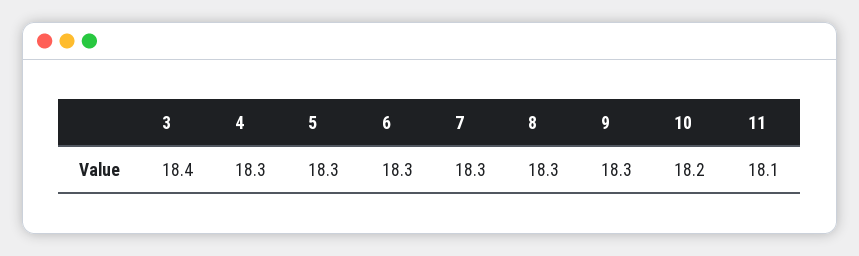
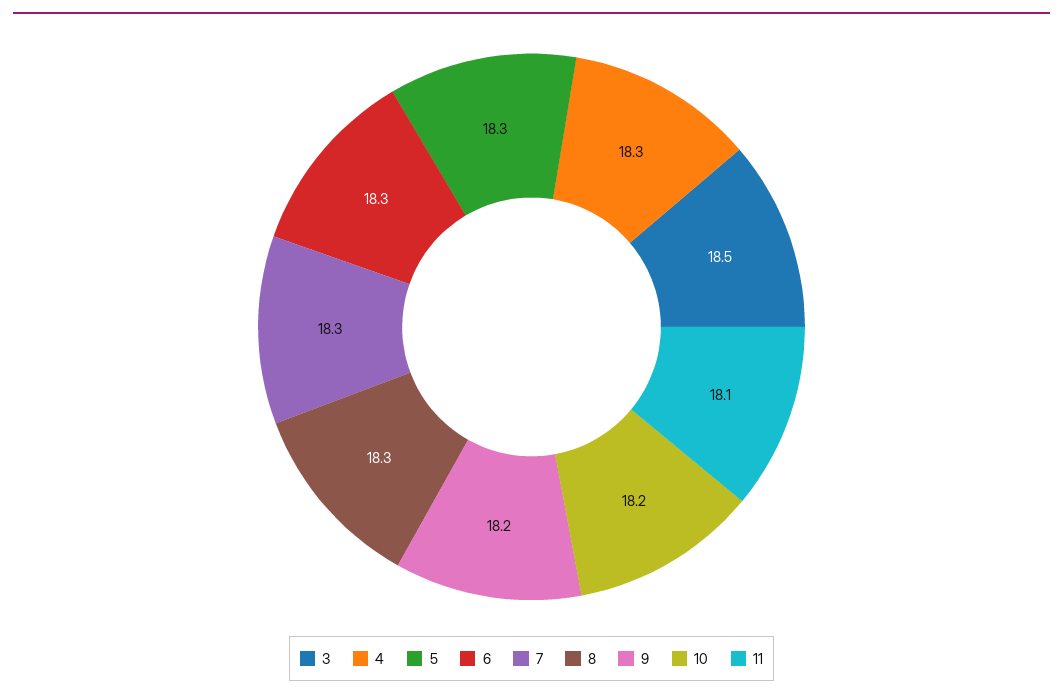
3: 18.4 -> 18.5
9: 18.3 -> 18.2

